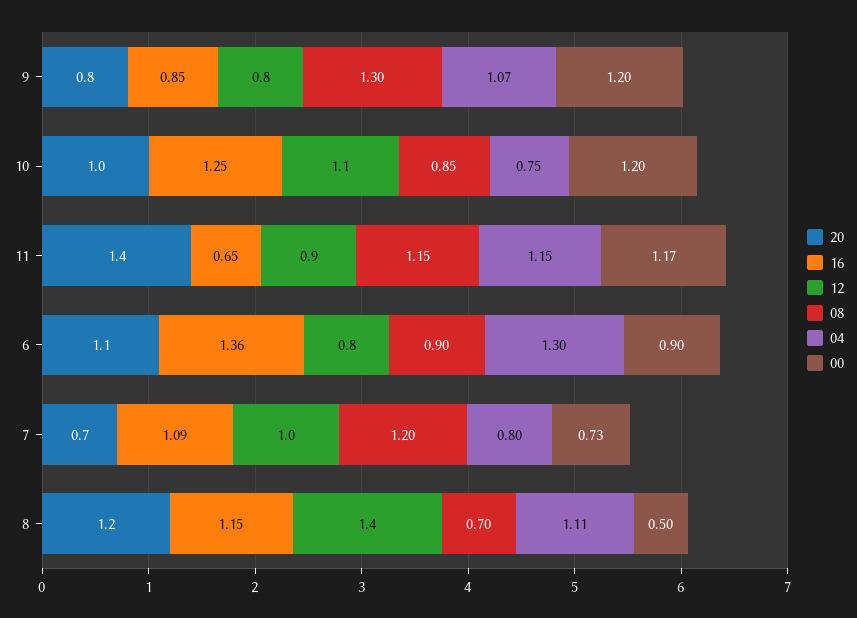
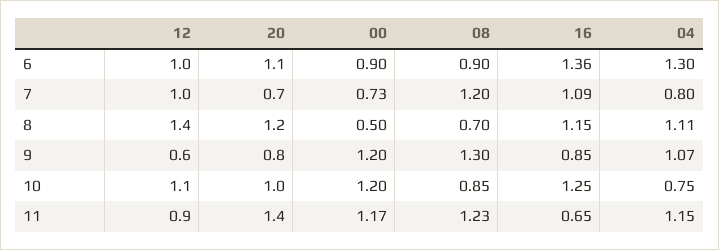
12, 9: 0.8 -> 0.6
08, 11: 1.15 -> 1.23
12, 6: 0.8 -> 1

